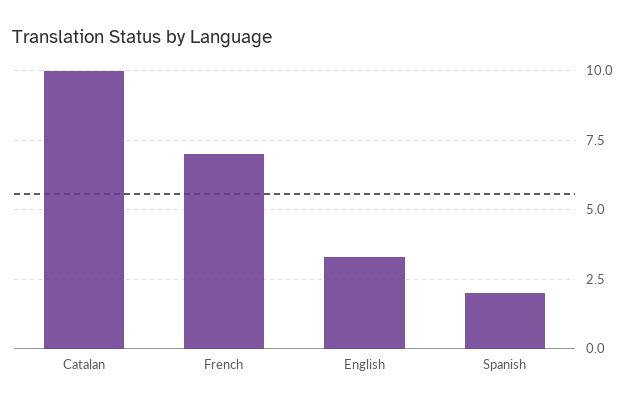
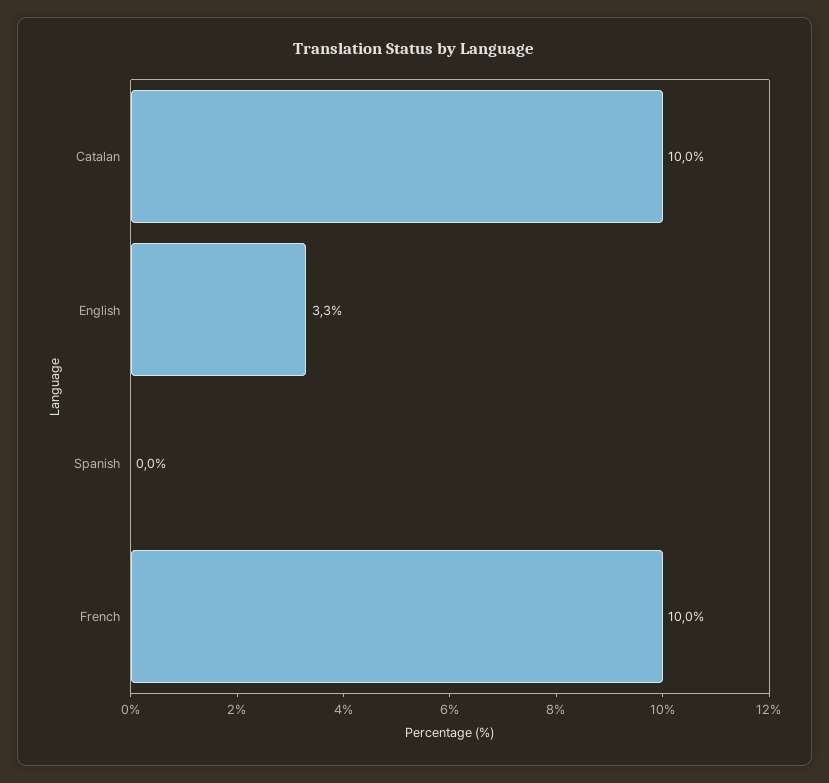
French: 7 -> 10
Spanish: 2 -> 0

